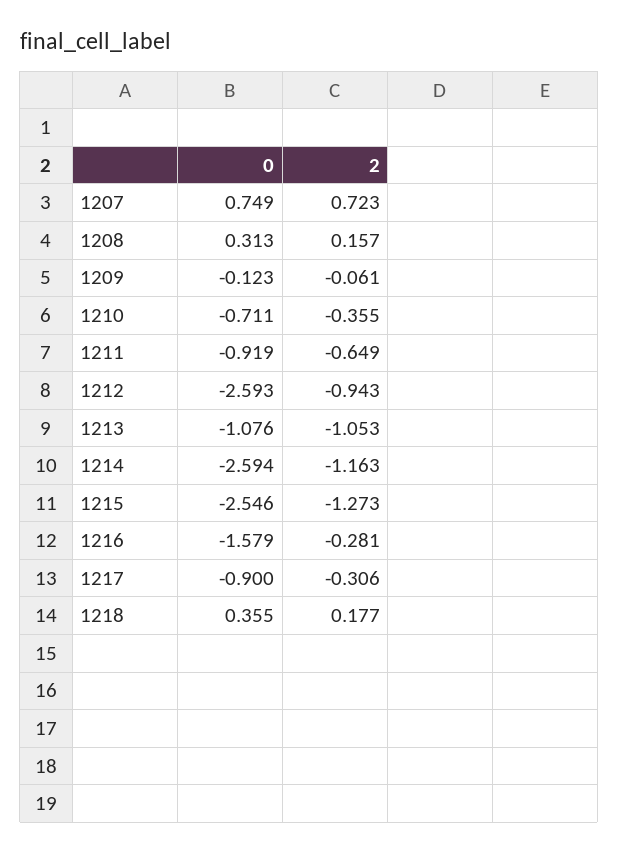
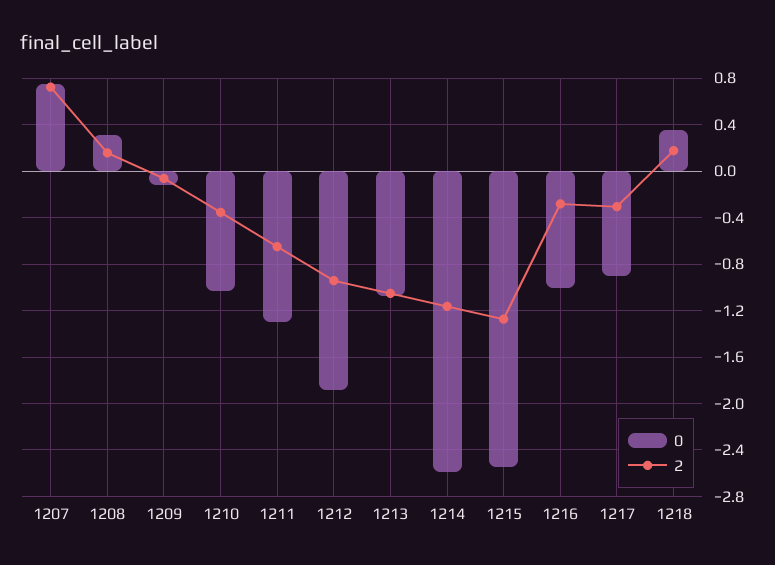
0, 1210: -0.711 -> -1
0, 1211: -0.919 -> -1.3
0, 1212: -2.593 -> -1.9
0, 1216: -1.579 -> -1

